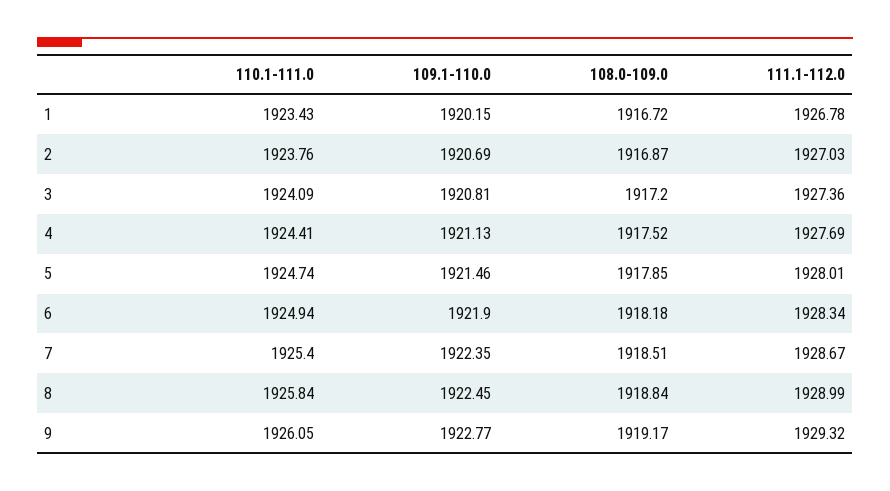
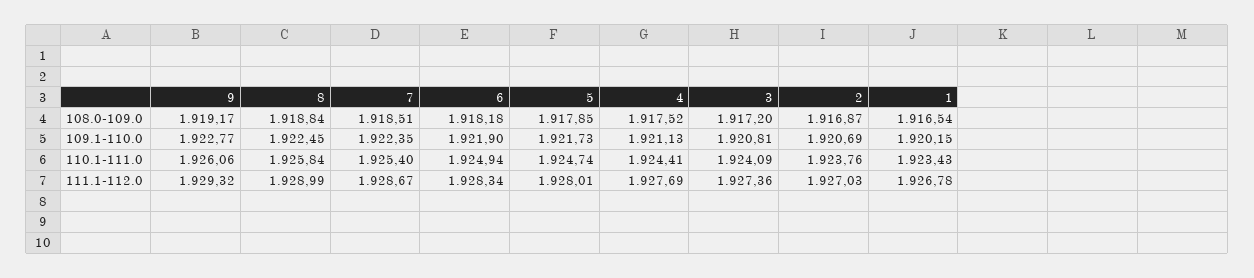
108.0-109.0, 1: 1916.72 -> 1916.54
109.1-110.0, 5: 1921.46 -> 1921.73
110.1-111.0, 9: 1926.05 -> 1926.06

